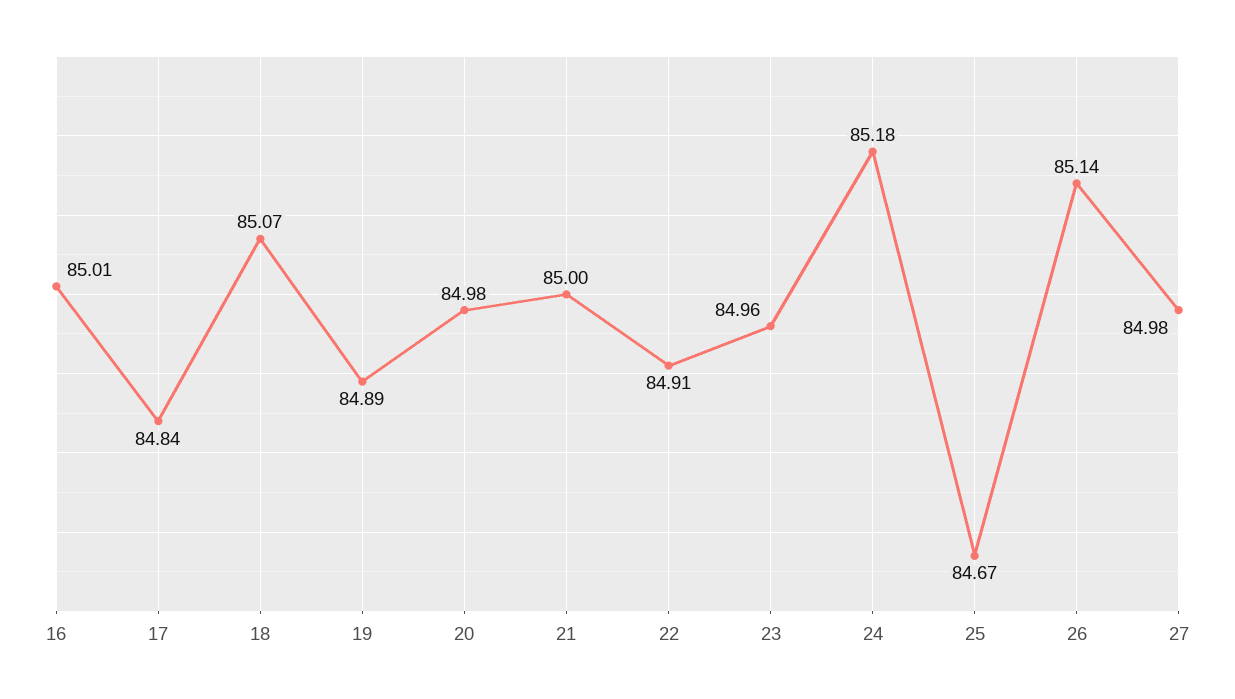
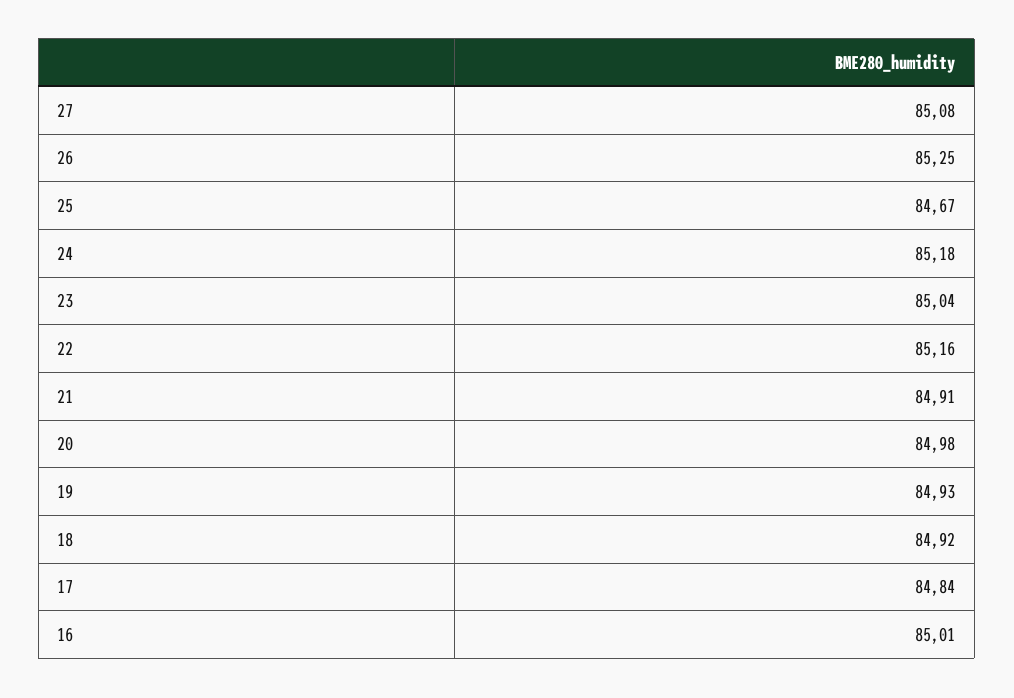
18: 85.07 -> 84.92
19: 84.89 -> 84.93
21: 85 -> 84.91
22: 84.91 -> 85.16
23: 84.96 -> 85.04
26: 85.14 -> 85.25
27: 84.98 -> 85.08

